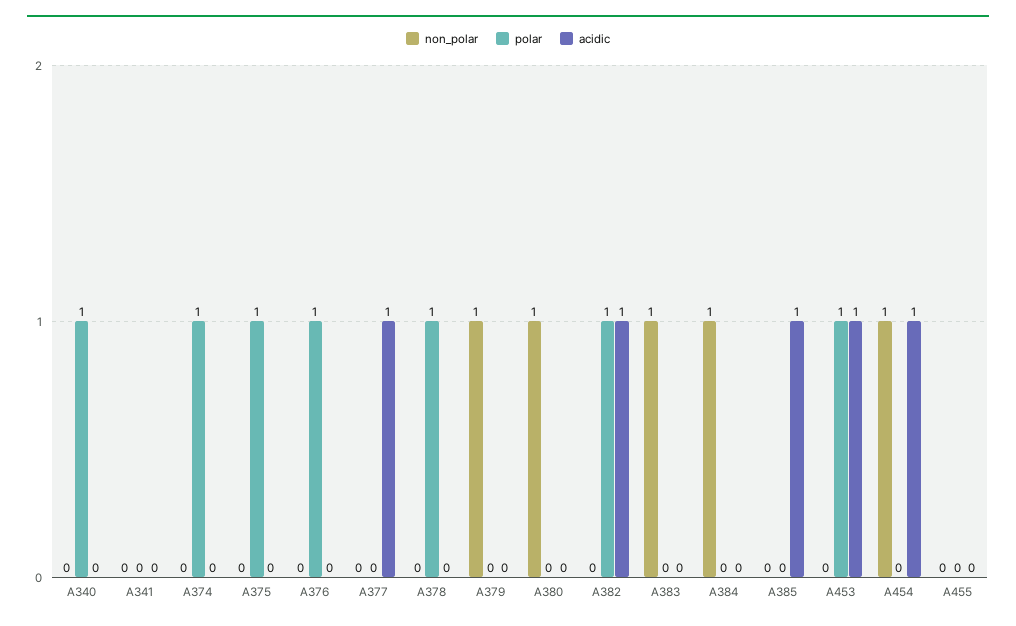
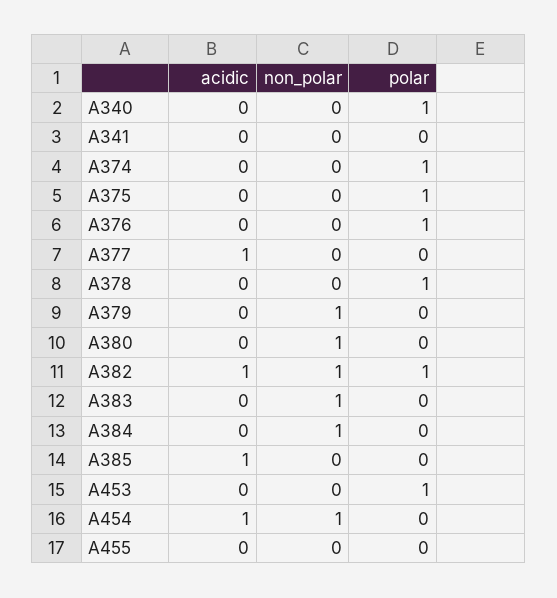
non_polar, A382: 0 -> 1
acidic, A453: 1 -> 0

